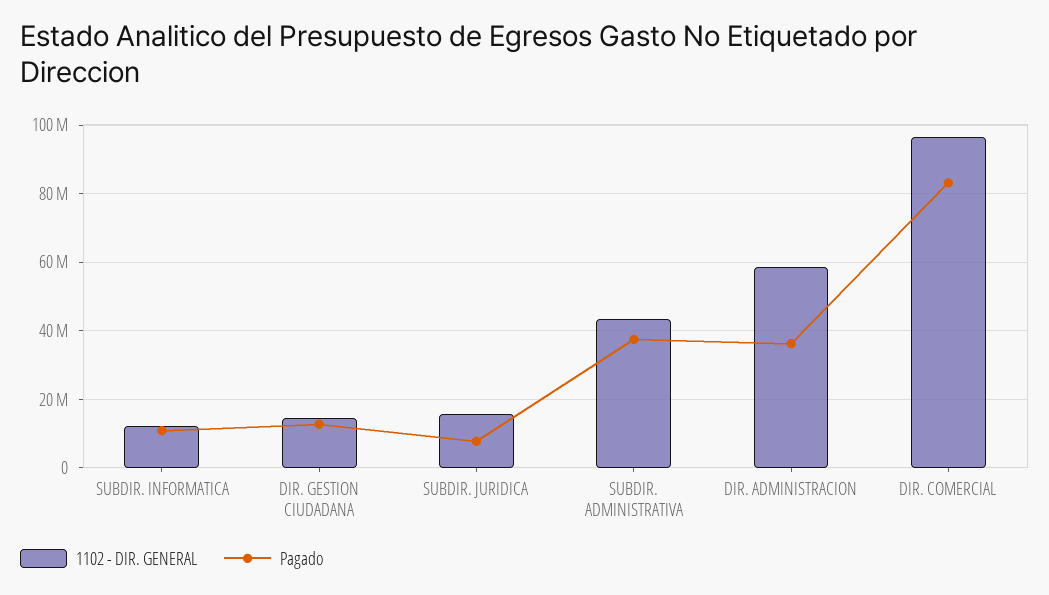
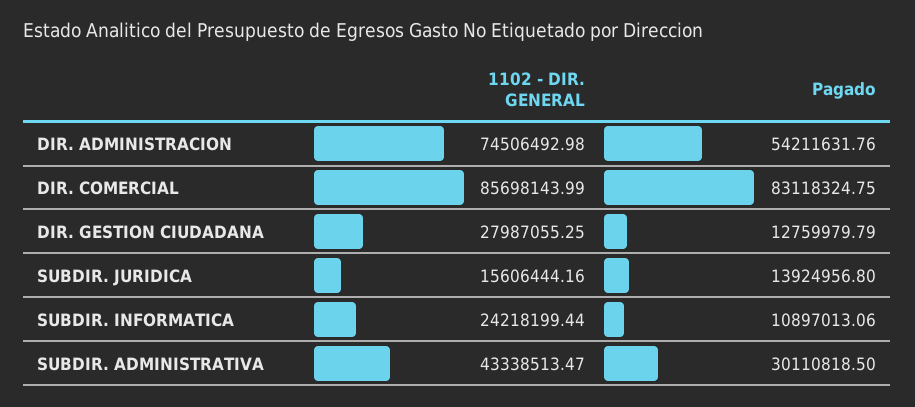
1102 - DIR. GENERAL, SUBDIR. INFORMATICA: 12000000 -> 24218199.44
1102 - DIR. GENERAL, DIR. GESTION CIUDADANA: 14000000 -> 27987055.25
Pagado, SUBDIR. JURIDICA: 8000000 -> 13924956.8
Pagado, SUBDIR. ADMINISTRATIVA: 38000000 -> 30110818.5
1102 - DIR. GENERAL, DIR. ADMINISTRACION: 58000000 -> 74506492.98
Pagado, DIR. ADMINISTRACION: 36000000 -> 54211631.76
1102 - DIR. GENERAL, DIR. COMERCIAL: 96000000 -> 85698143.99

